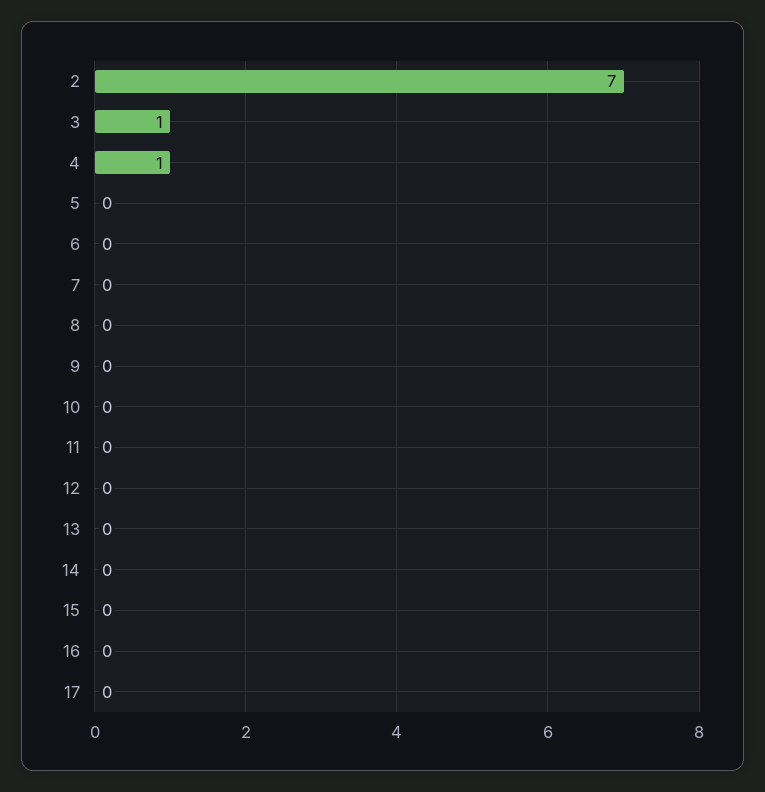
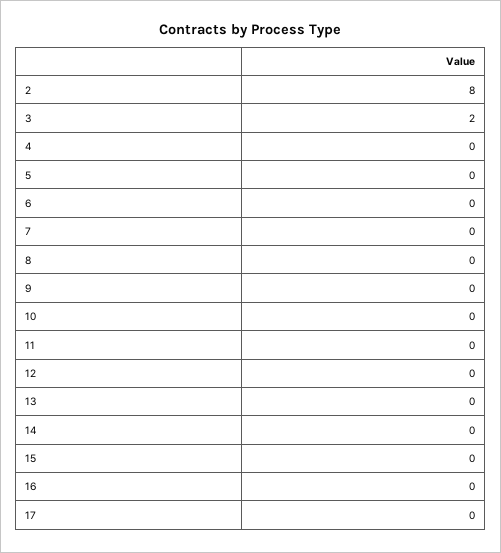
2: 7 -> 8
3: 1 -> 2
4: 1 -> 0

